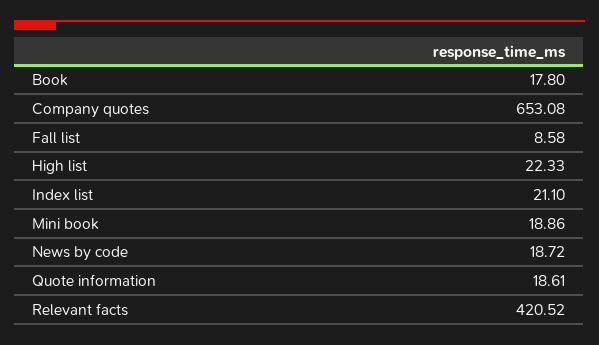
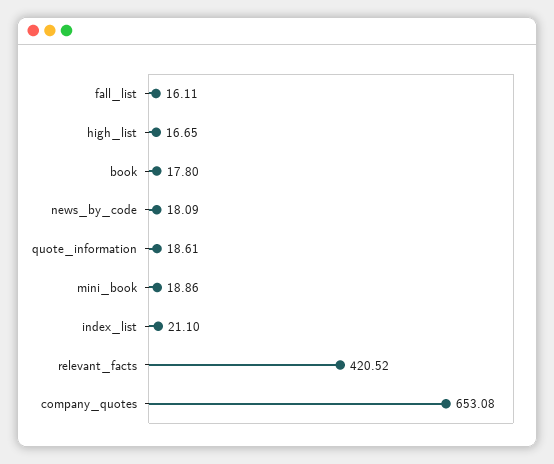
Fall list: 8.58 -> 16.11
High list: 22.33 -> 16.65
News by code: 18.72 -> 18.09

